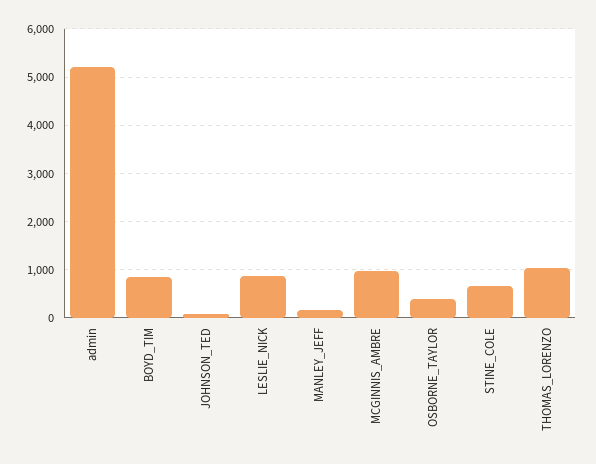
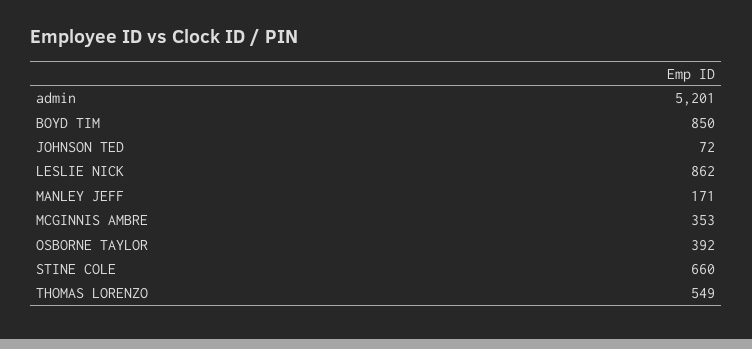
MCGINNIS_AMBRE: 1000 -> 353
THOMAS_LORENZO: 1000 -> 549

